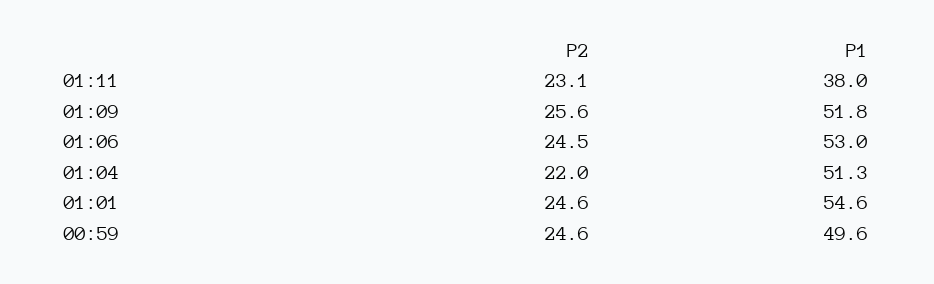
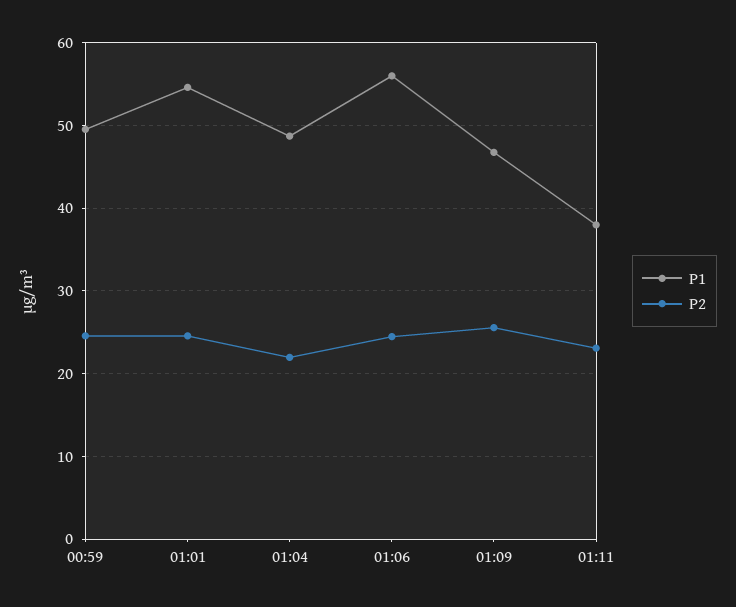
P1, 01:09: 51.8 -> 47
P1, 01:06: 53 -> 56
P1, 01:04: 51.3 -> 49

